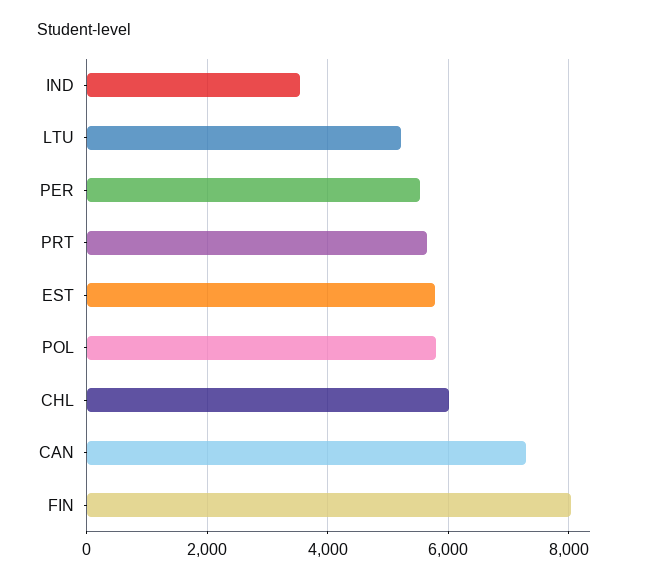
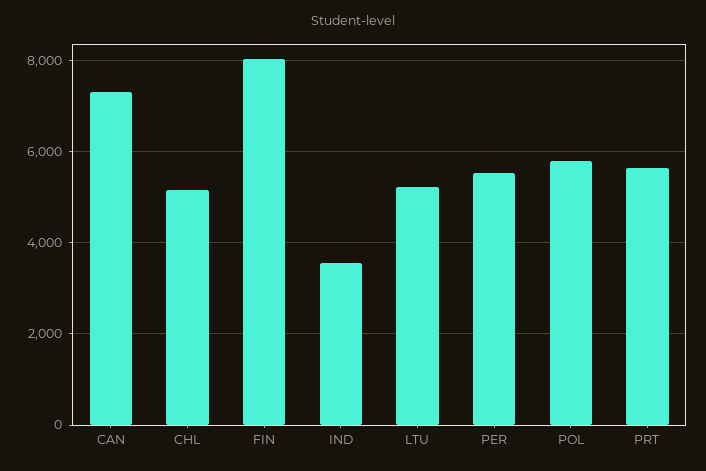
EST: 5800 -> none
CHL: 6000 -> 5200

